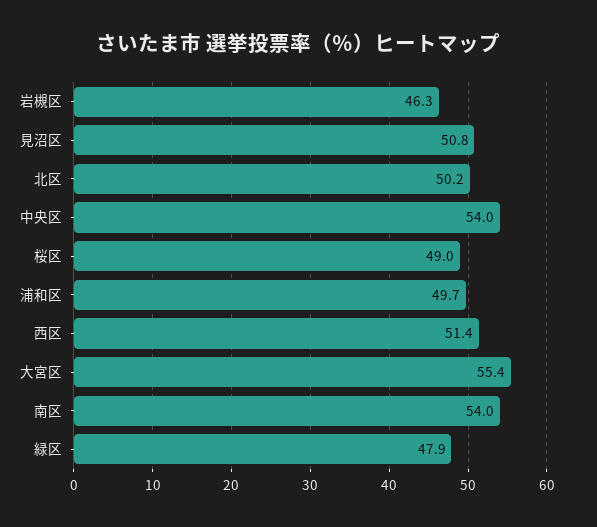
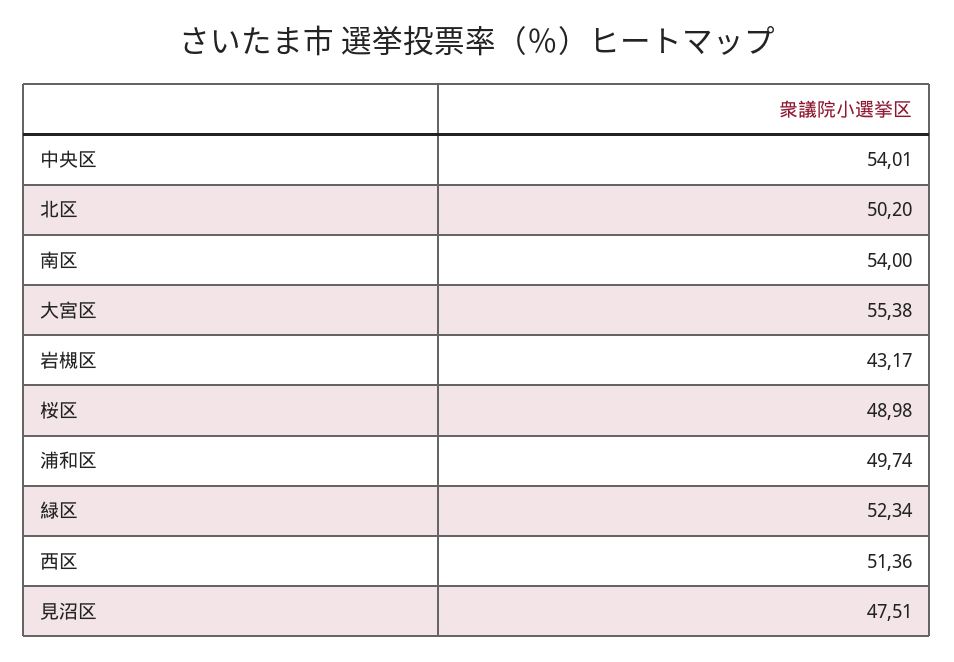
岩槻区: 46.3 -> 43.17
見沼区: 50.8 -> 47.51
緑区: 47.9 -> 52.34

